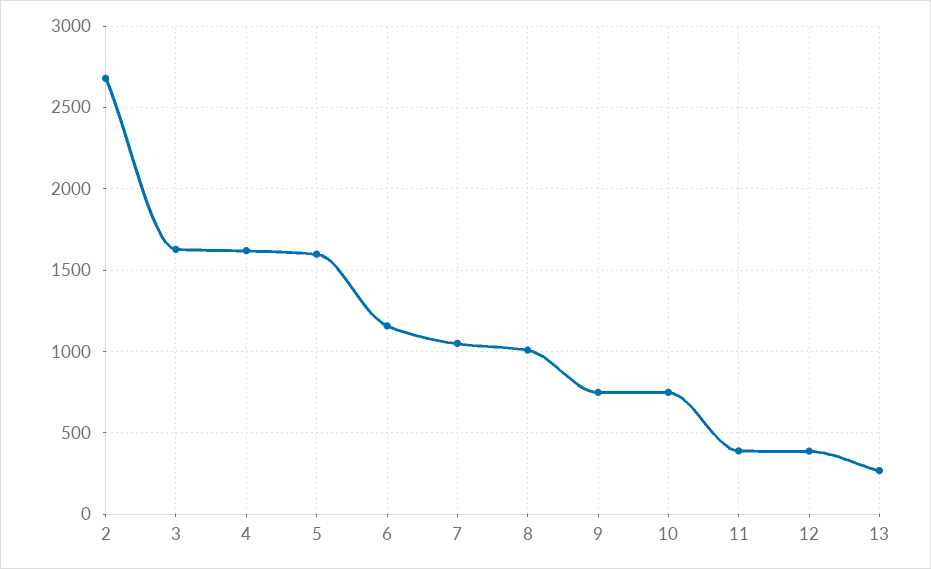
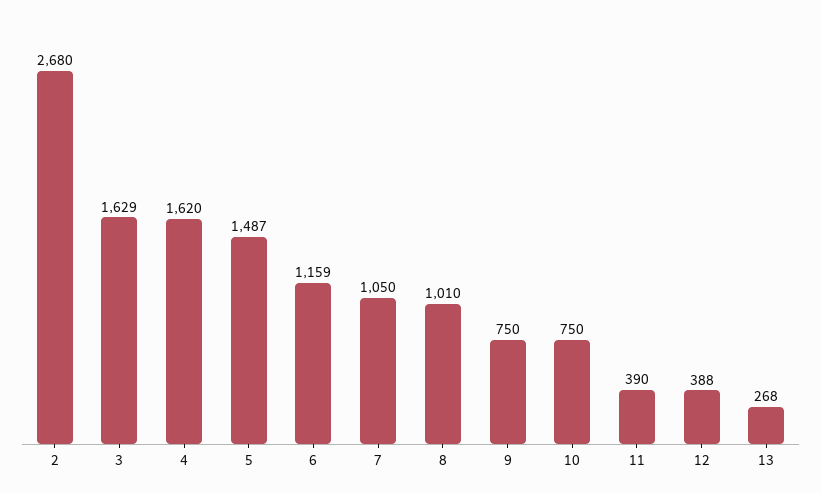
5: 1600 -> 1487

